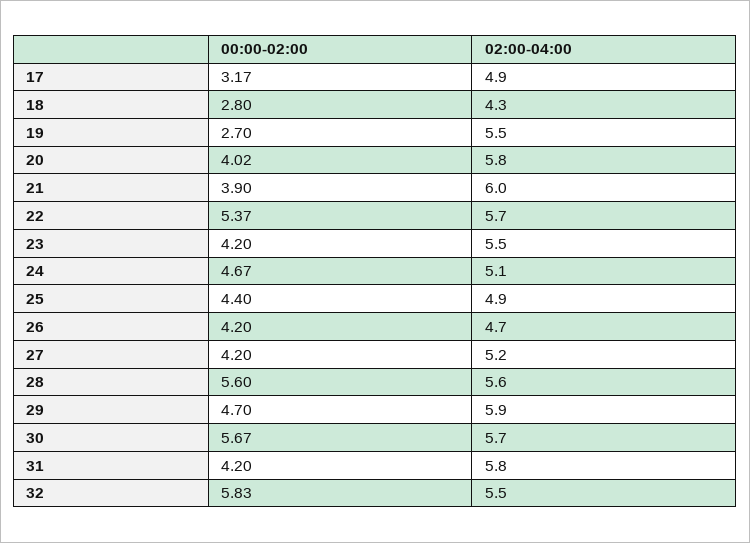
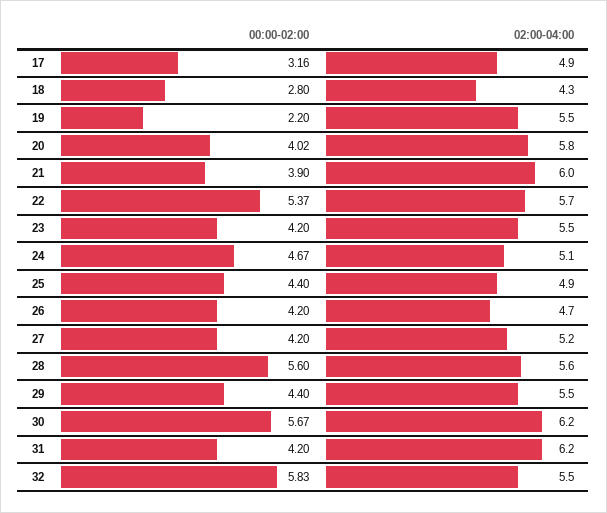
00:00-02:00, 17: 3.17 -> 3.16
00:00-02:00, 19: 2.7 -> 2.2
00:00-02:00, 29: 4.7 -> 4.4
02:00-04:00, 29: 5.9 -> 5.5
02:00-04:00, 30: 5.7 -> 6.2
02:00-04:00, 31: 5.8 -> 6.2

